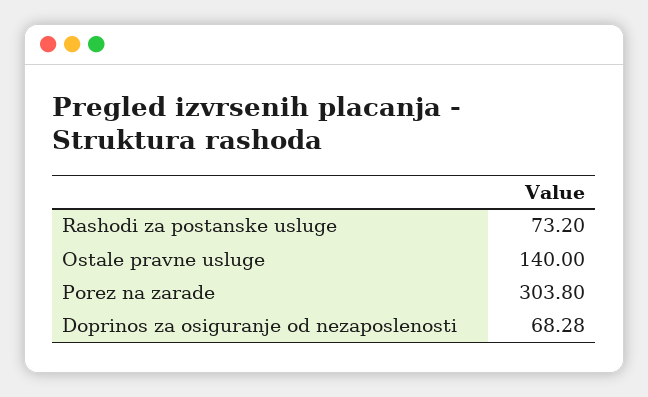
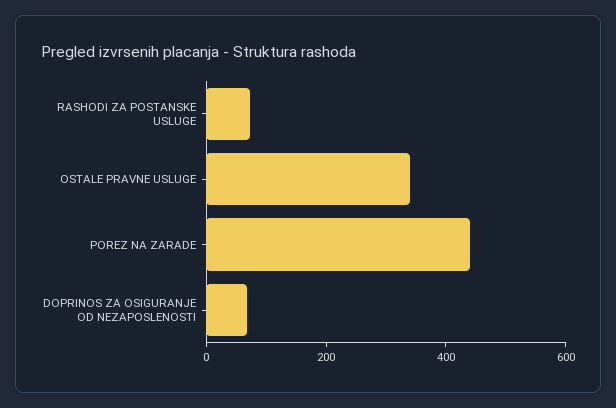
Ostale pravne usluge: 140 -> 350
Porez na zarade: 303.8 -> 450

